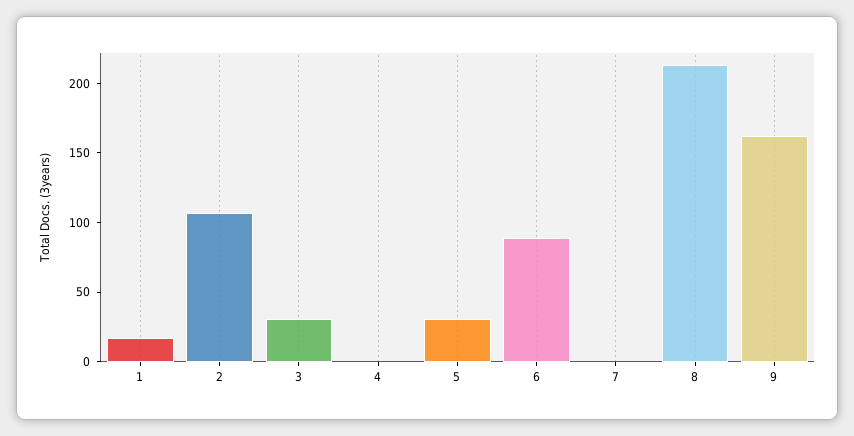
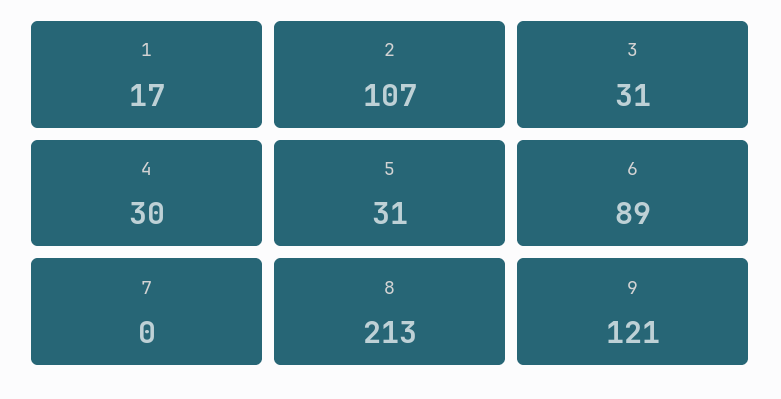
4: 0 -> 30
9: 160 -> 121

